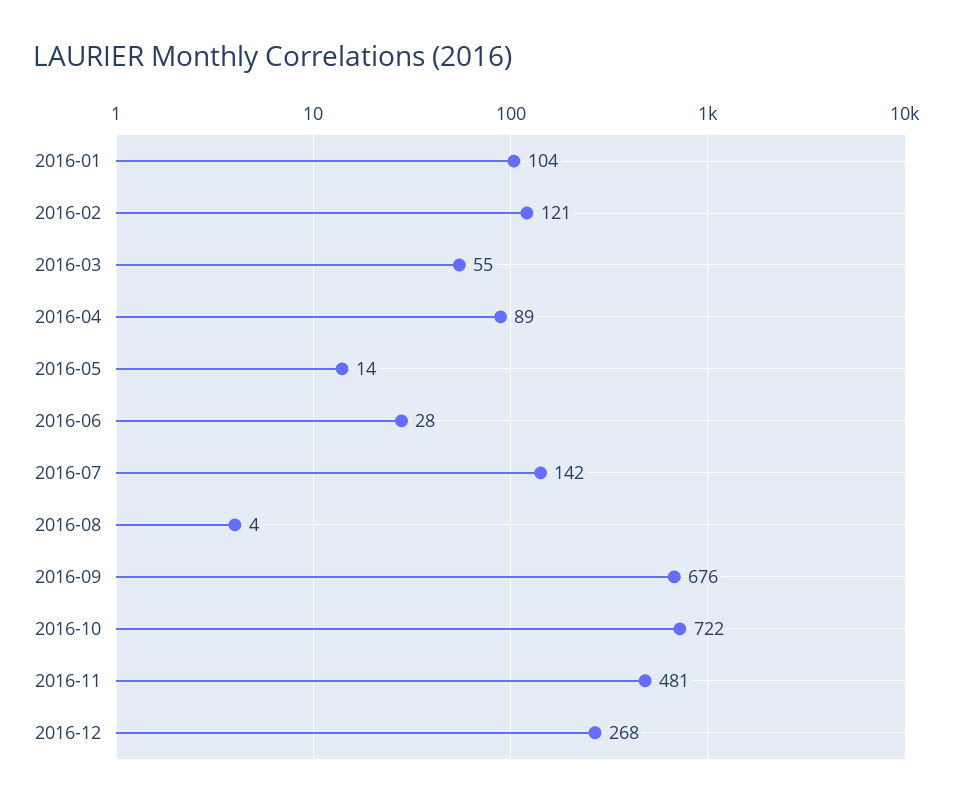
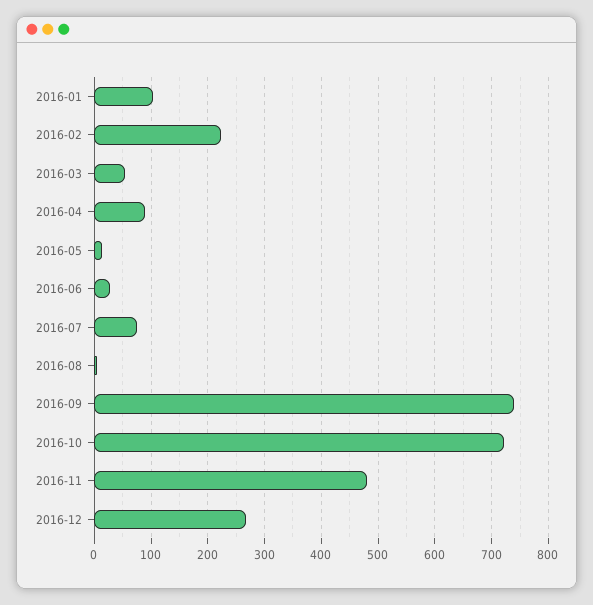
2016-02: 121 -> 220
2016-07: 142 -> 80
2016-09: 676 -> 740

